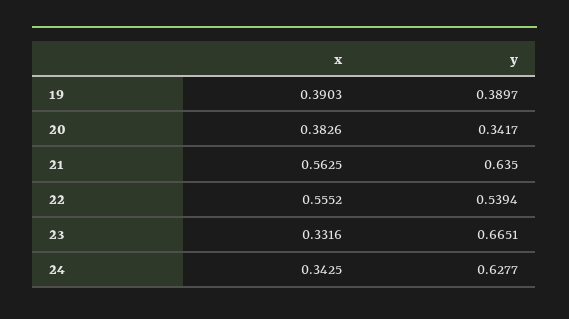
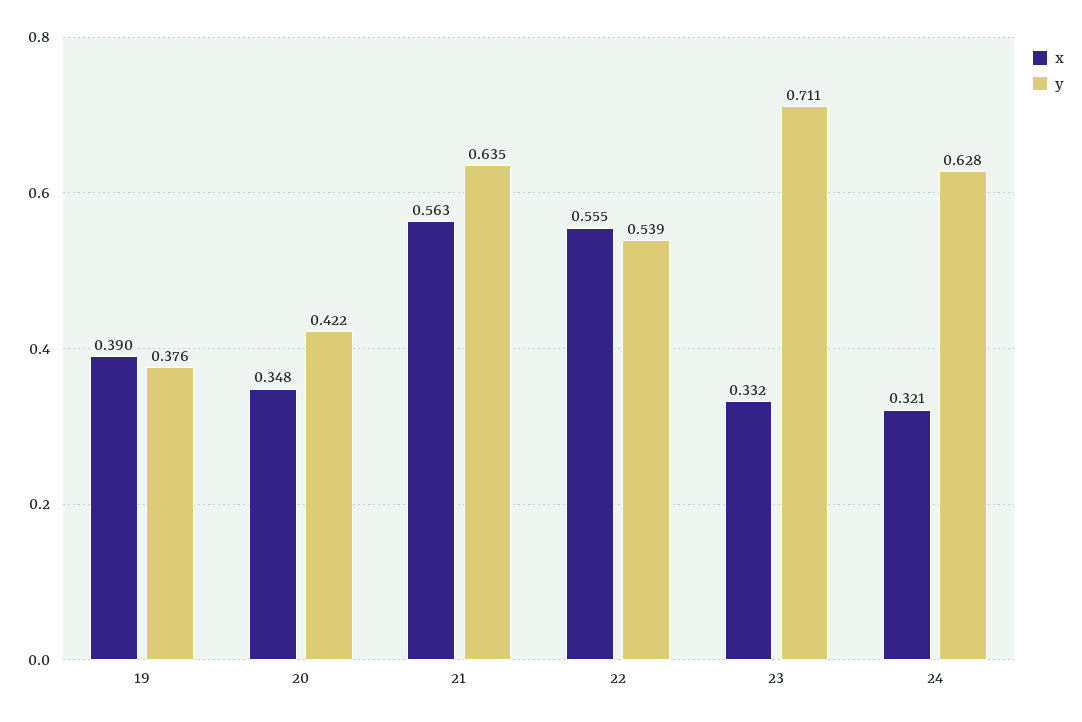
y, 19: 0.3897 -> 0.376
x, 20: 0.3826 -> 0.348
y, 20: 0.3417 -> 0.422
y, 23: 0.6651 -> 0.711
x, 24: 0.3425 -> 0.321

